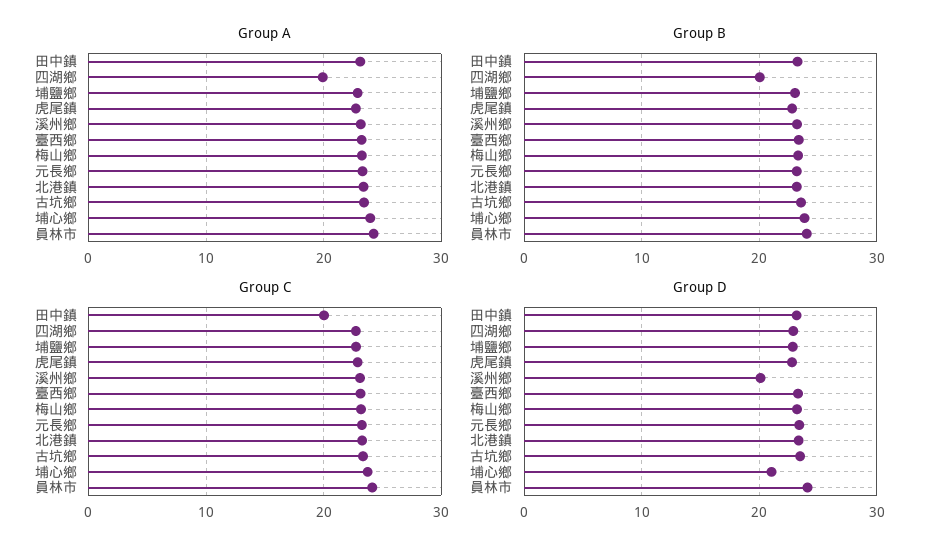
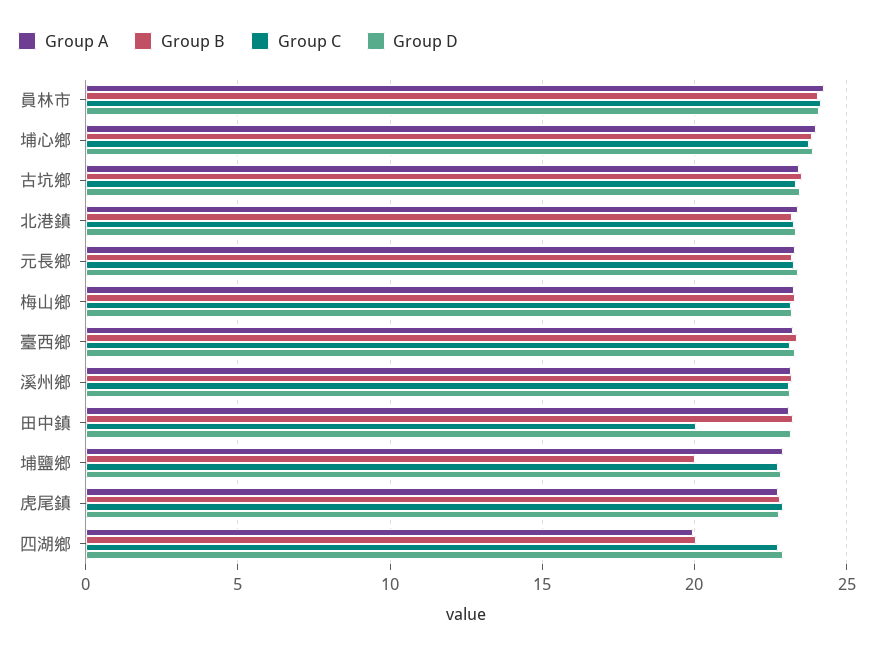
Group B, 埔鹽鄉: 23 -> 20
Group D, 溪州鄉: 20 -> 23
Group D, 埔心鄉: 21 -> 24

